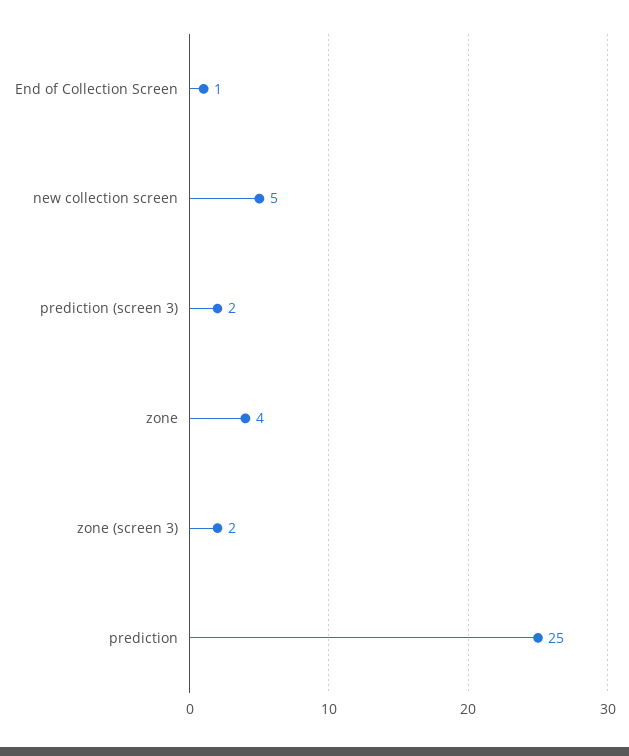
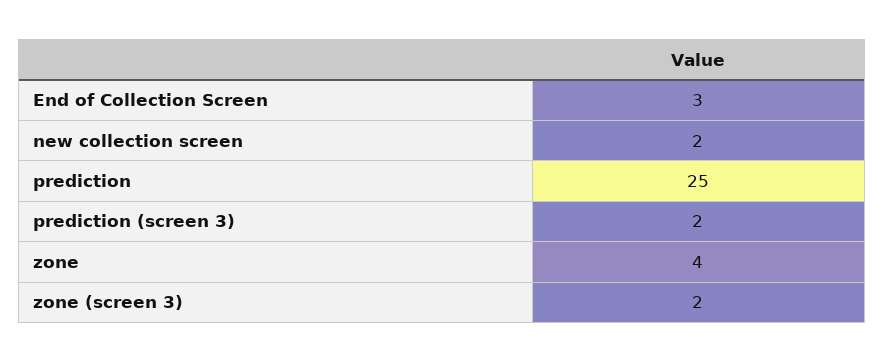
End of Collection Screen: 1 -> 3
new collection screen: 5 -> 2

